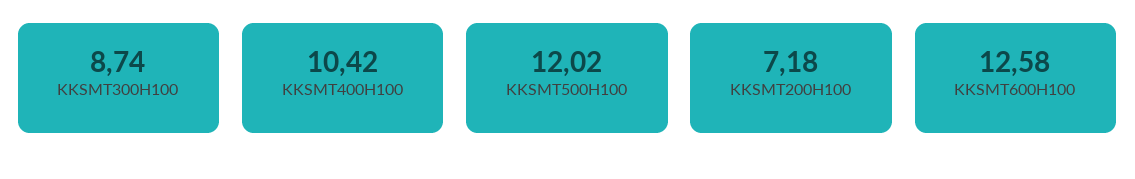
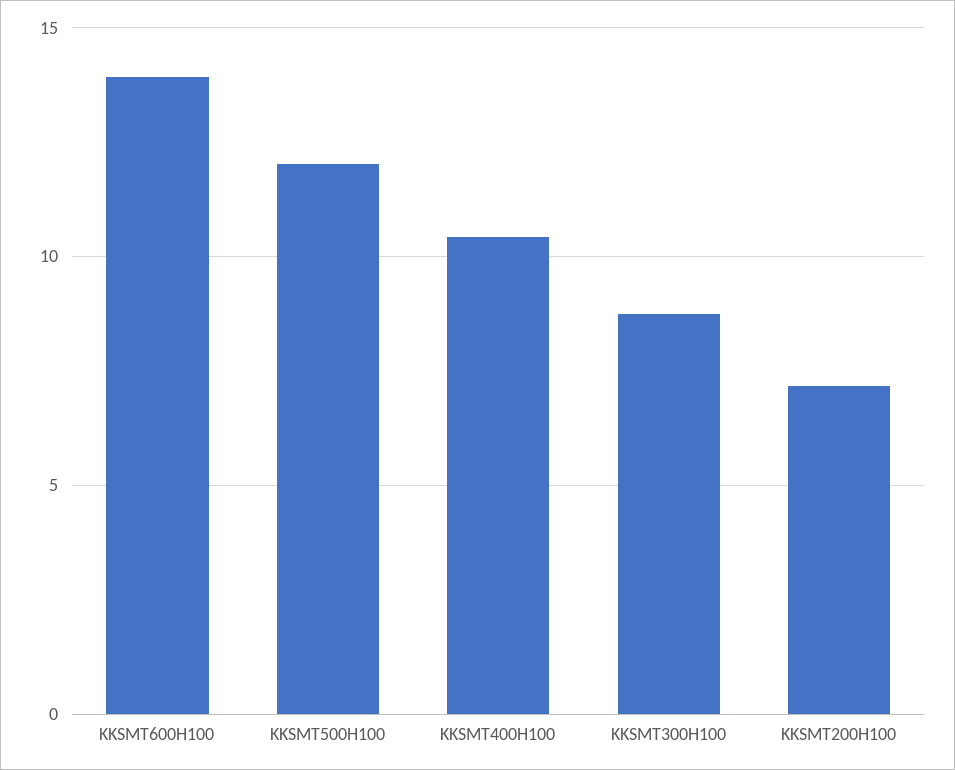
KKSMT600H100: 12.58 -> 14

